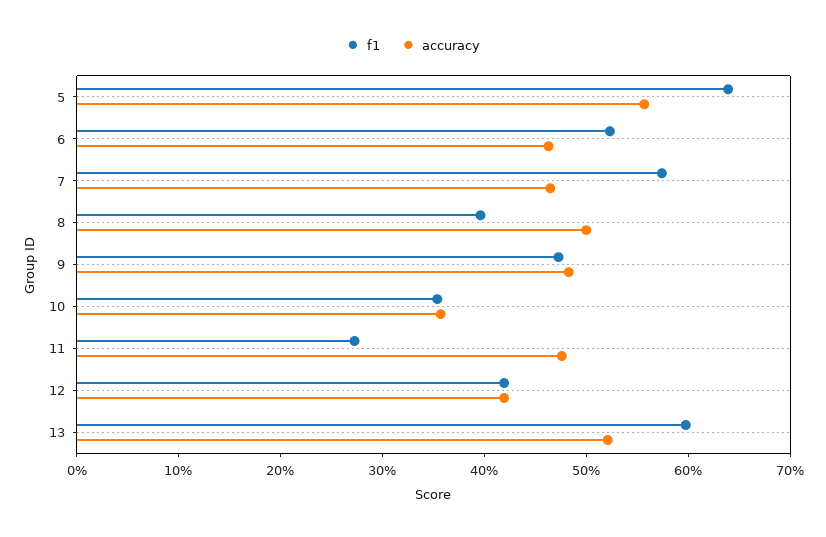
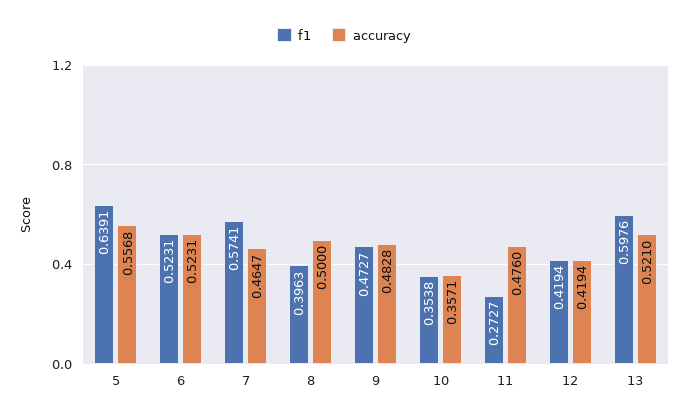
accuracy, 6: 0.46 -> 0.5231

